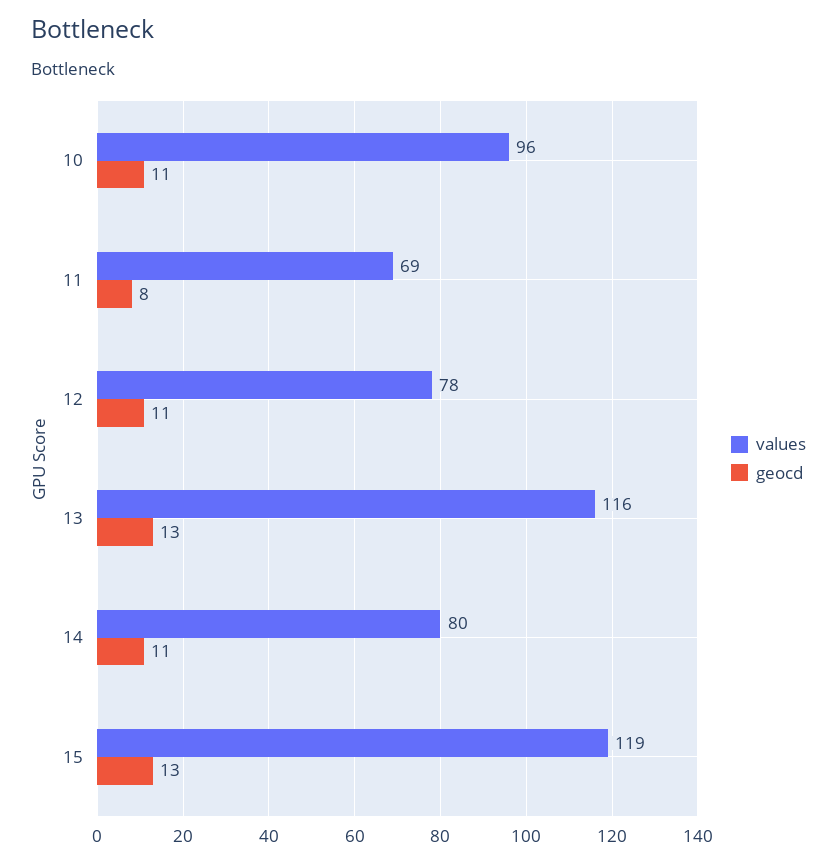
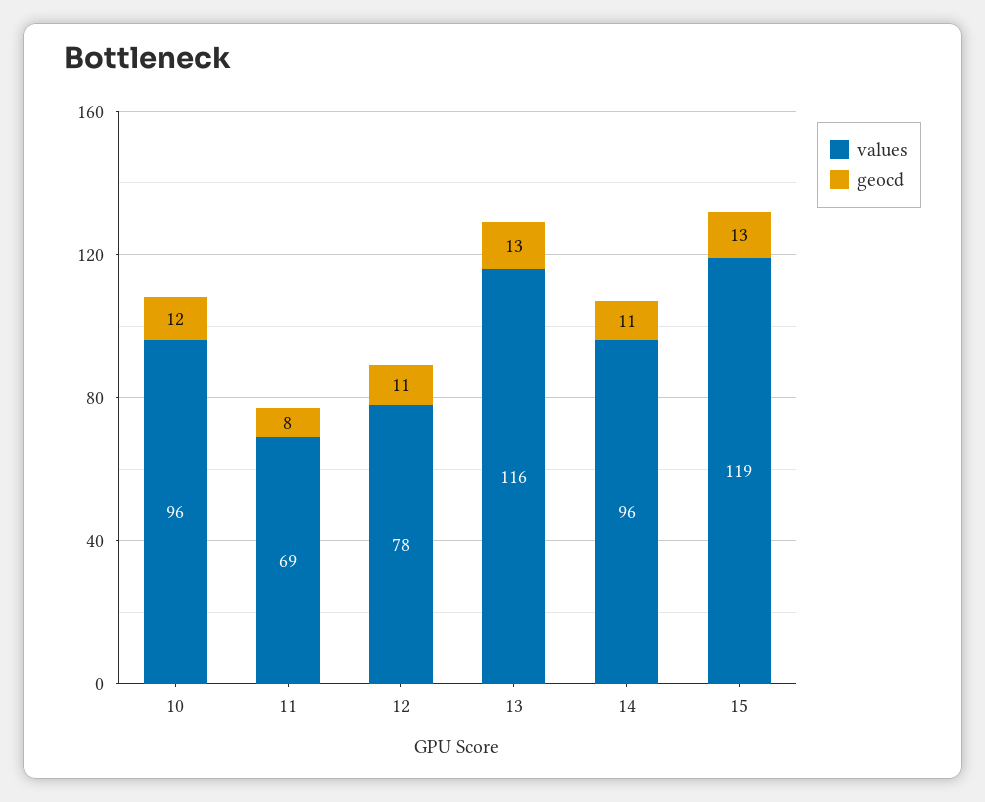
geocd, 10: 11 -> 12
values, 14: 80 -> 96

